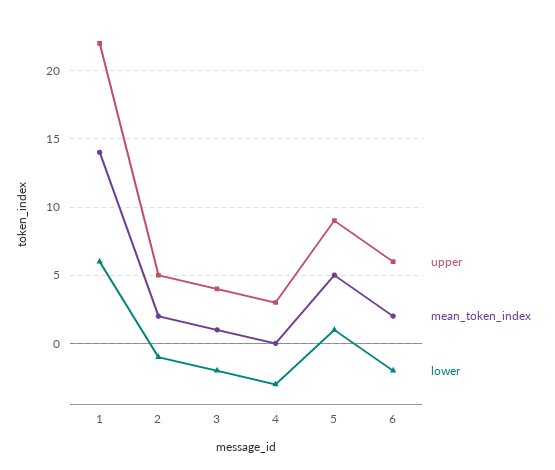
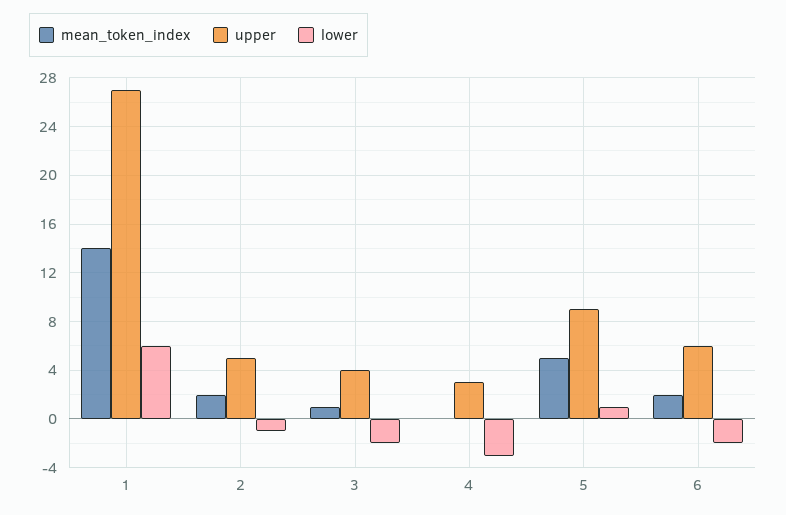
upper, 1: 22 -> 27

